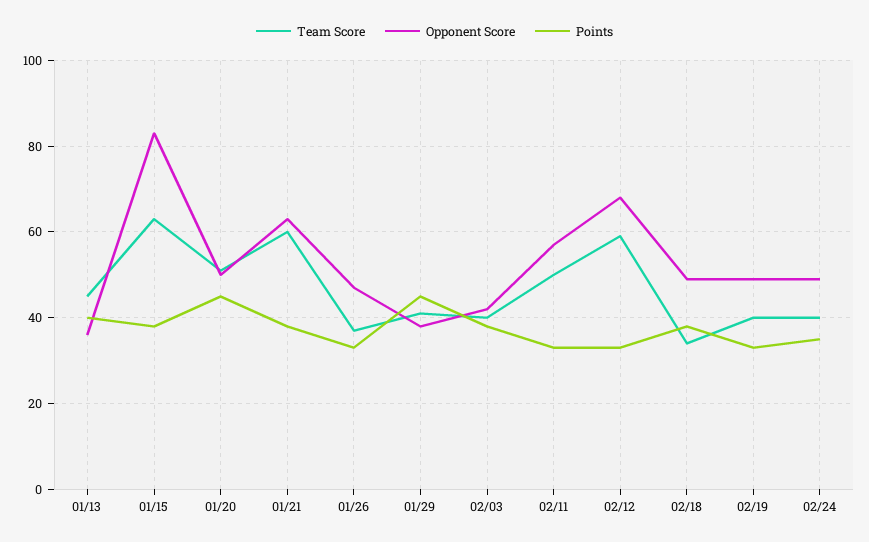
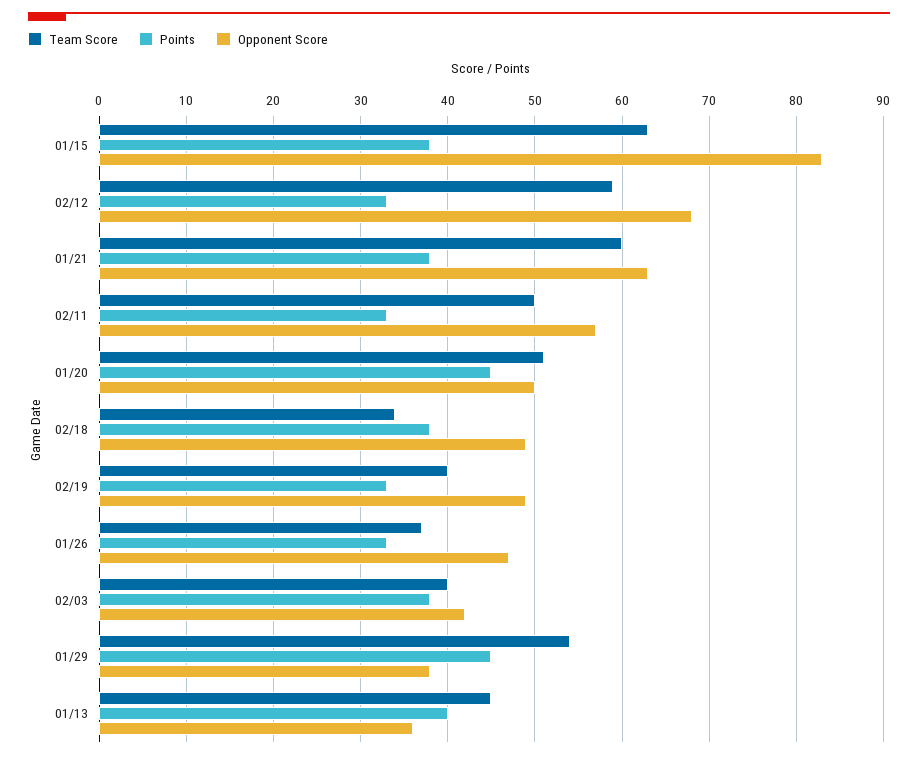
Team Score, 01/29: 40 -> 54
Team Score, 02/24: 40 -> none
Opponent Score, 02/24: 50 -> none
Points, 02/24: 35 -> none

